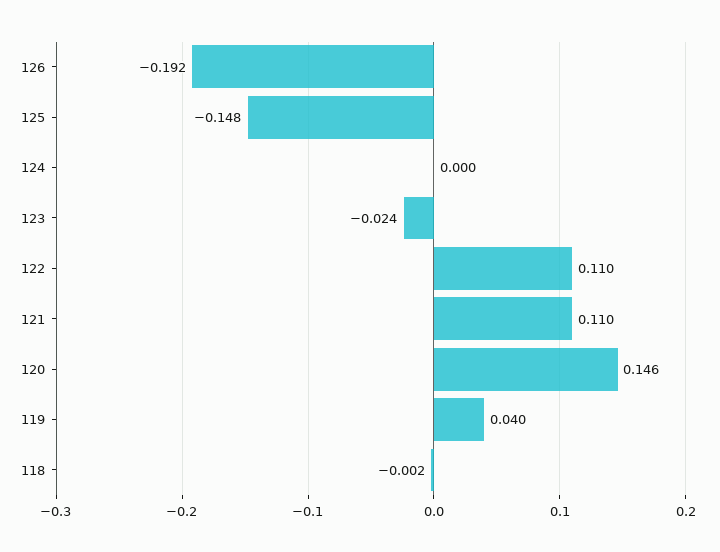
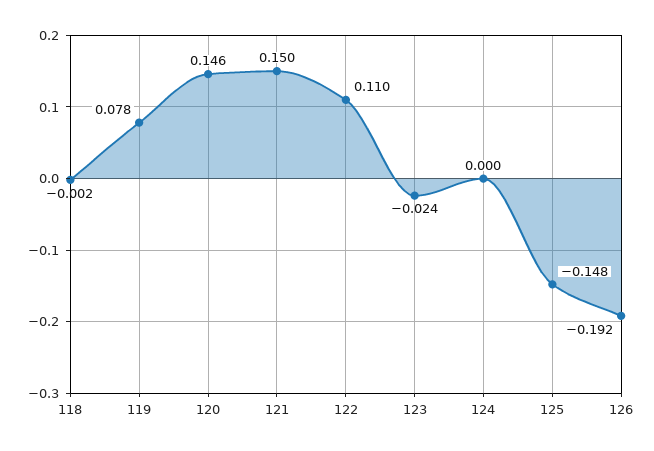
121: 0.11 -> 0.15
119: 0.04 -> 0.078

